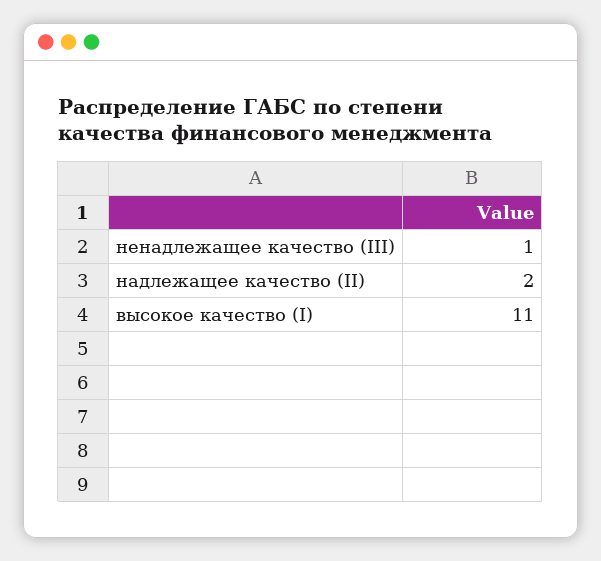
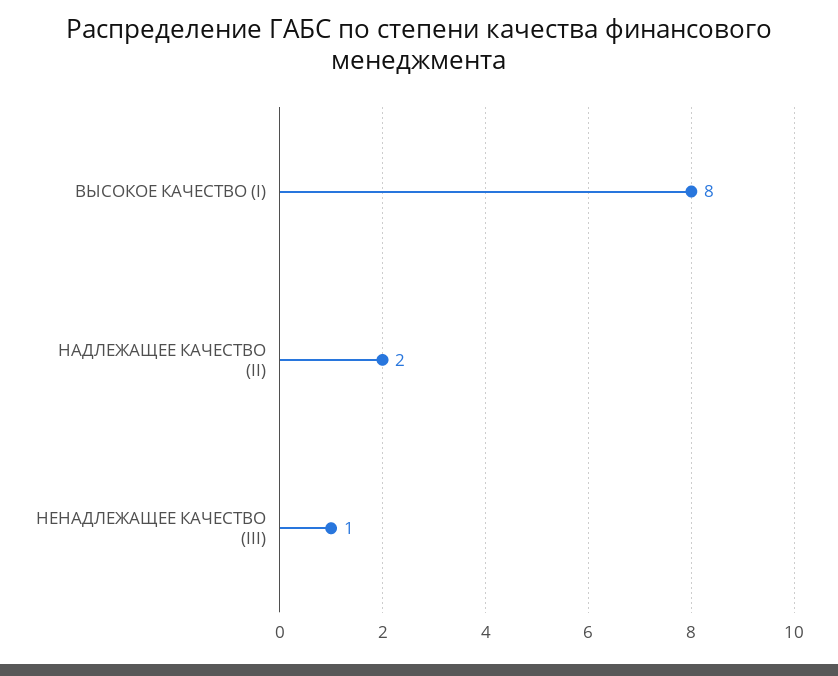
высокое качество (I): 11 -> 8

